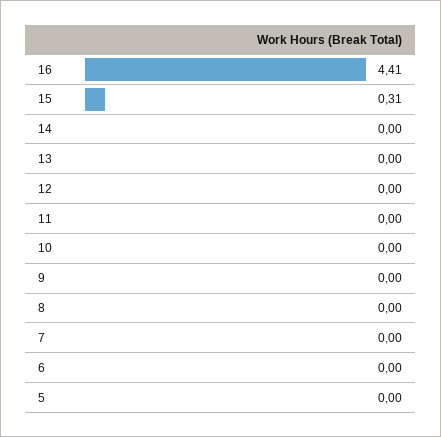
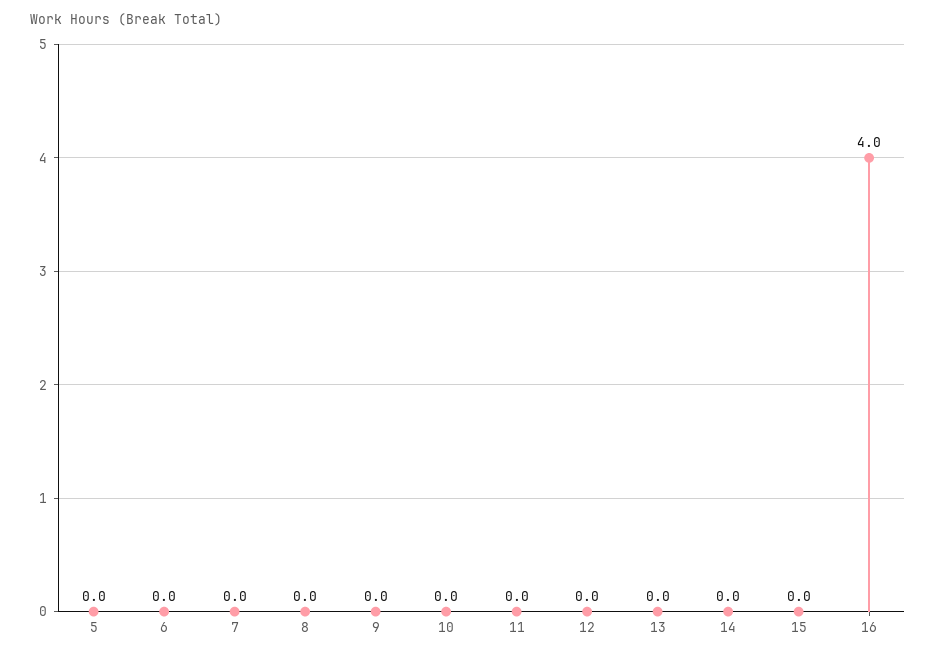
16: 4.41 -> 4
15: 0.31 -> 0

